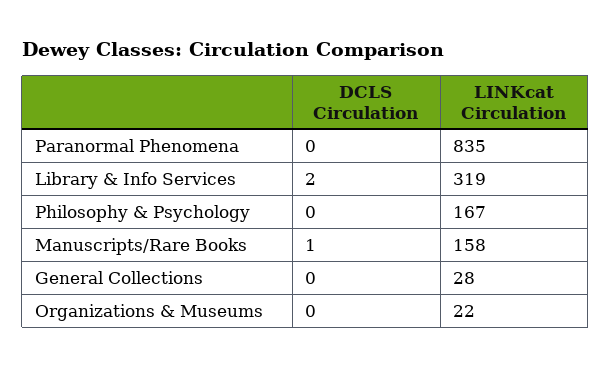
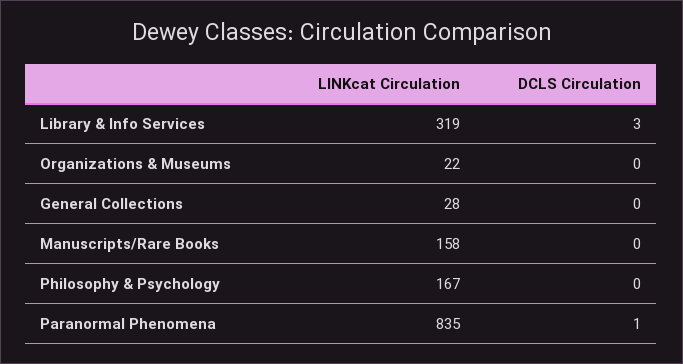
DCLS Circulation, Paranormal Phenomena: 0 -> 1
DCLS Circulation, Library & Info Services: 2 -> 3
DCLS Circulation, Manuscripts/Rare Books: 1 -> 0

